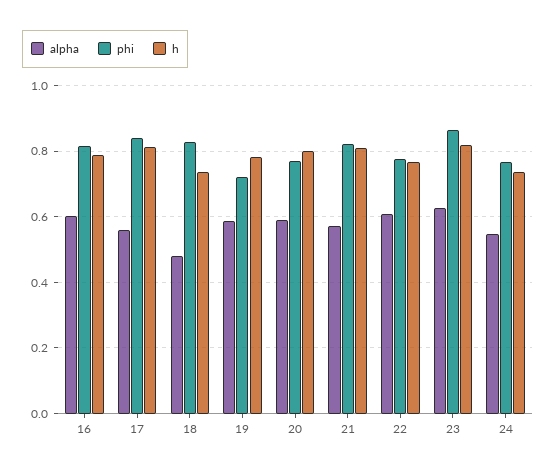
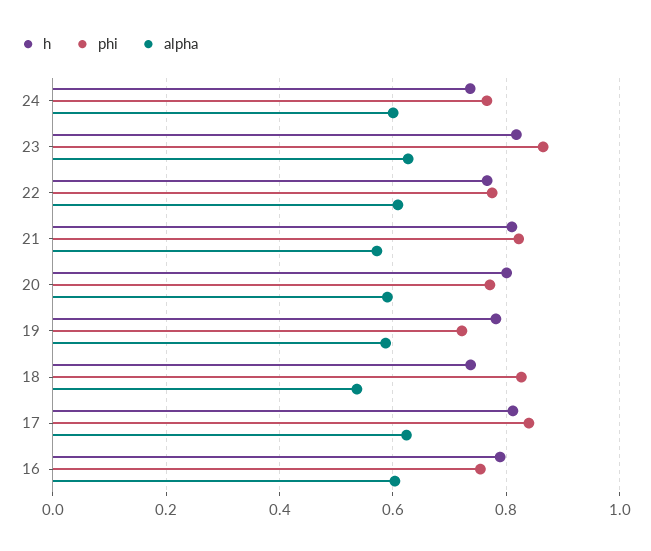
phi, 16: 0.82 -> 0.76
alpha, 17: 0.56 -> 0.62
alpha, 18: 0.48 -> 0.54
alpha, 24: 0.54 -> 0.6

